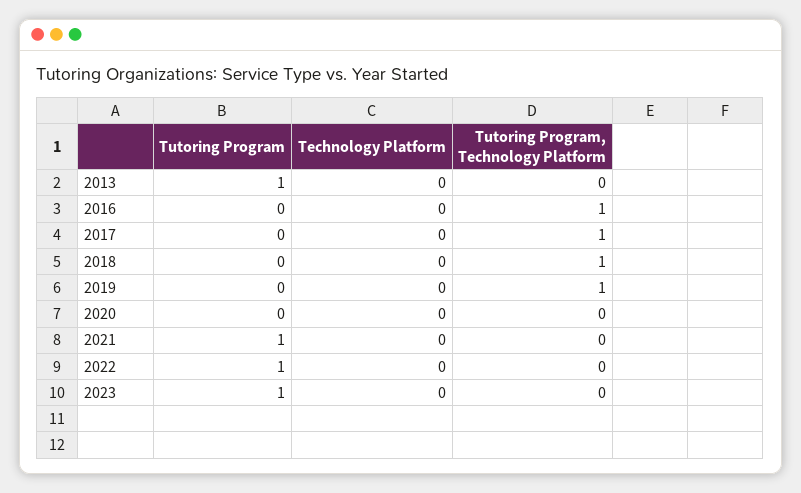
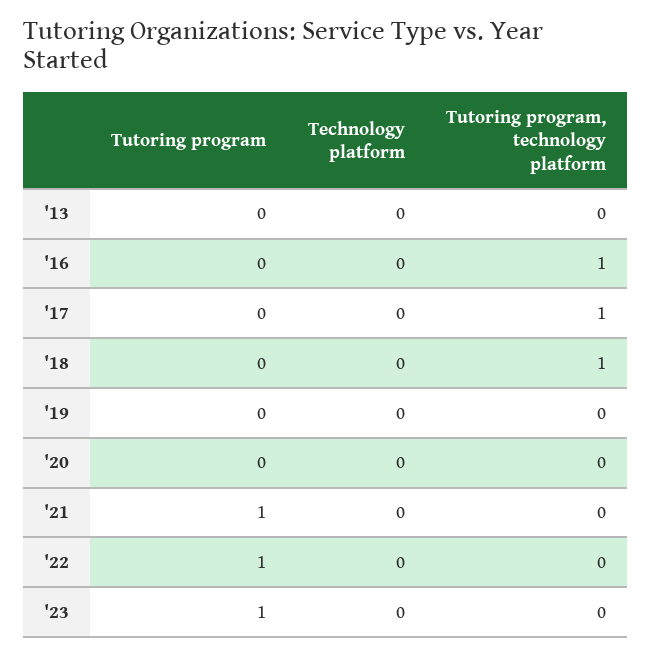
Tutoring Program, 2013: 1 -> 0
Tutoring Program, Technology Platform, 2019: 1 -> 0

